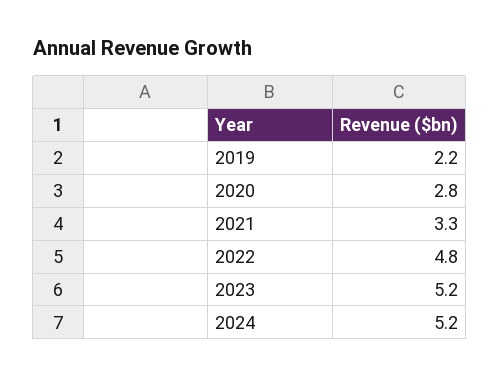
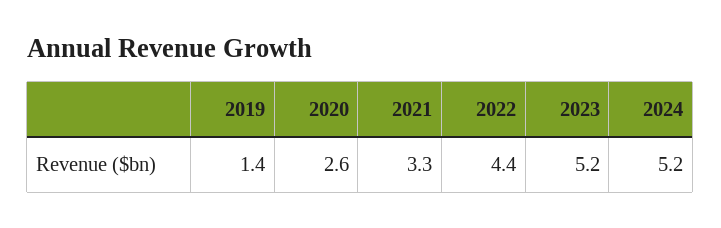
2019: 2.2 -> 1.4
2020: 2.8 -> 2.6
2022: 4.8 -> 4.4

